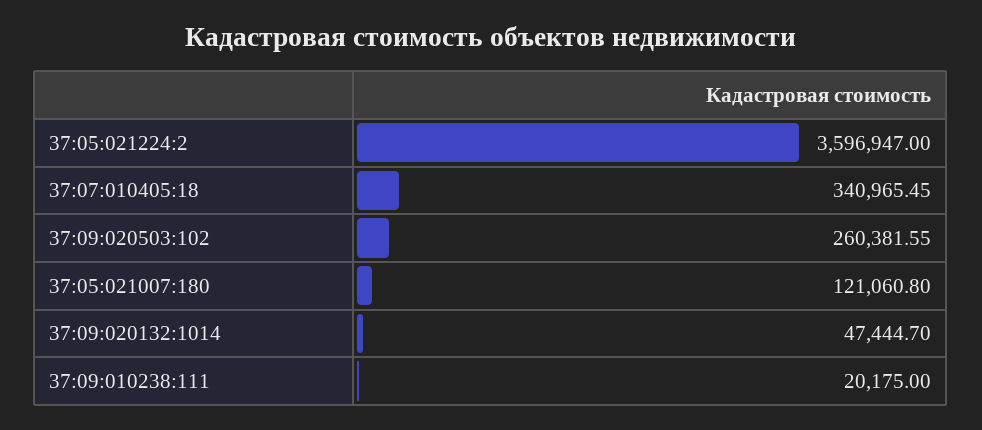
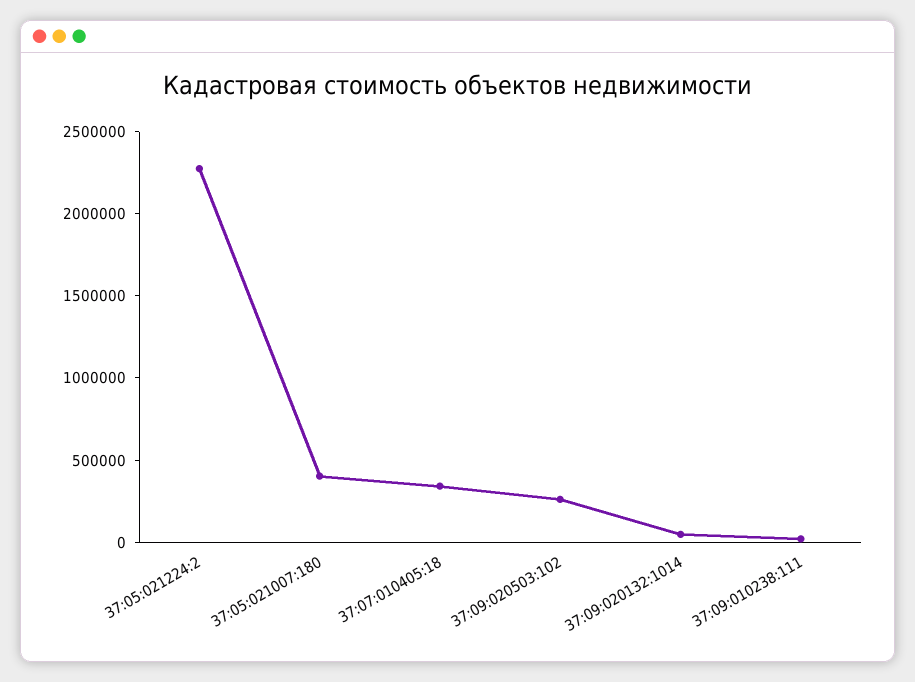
37:05:021224:2: 3596947 -> 2300000
37:05:021007:180: 121060.8 -> 400000

